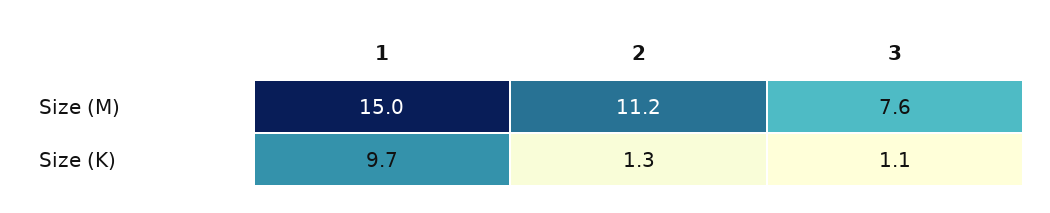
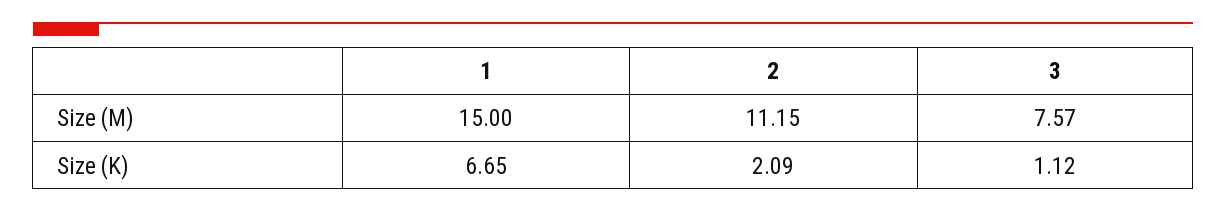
1, Size (K): 9.7 -> 6.65
2, Size (K): 1.3 -> 2.09

